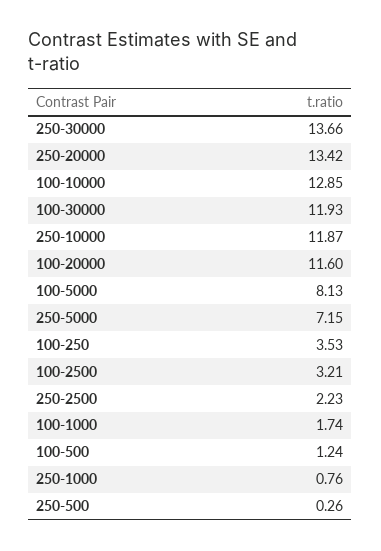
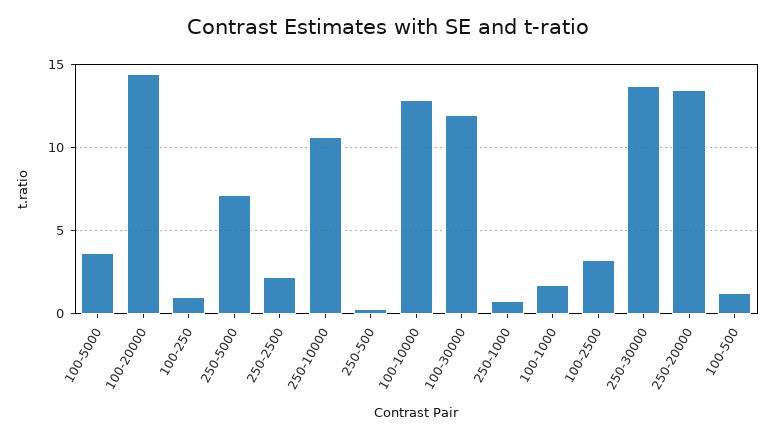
250-10000: 11.87 -> 10.5
100-20000: 11.6 -> 14.5
100-5000: 8.13 -> 3.5
100-250: 3.53 -> 1

